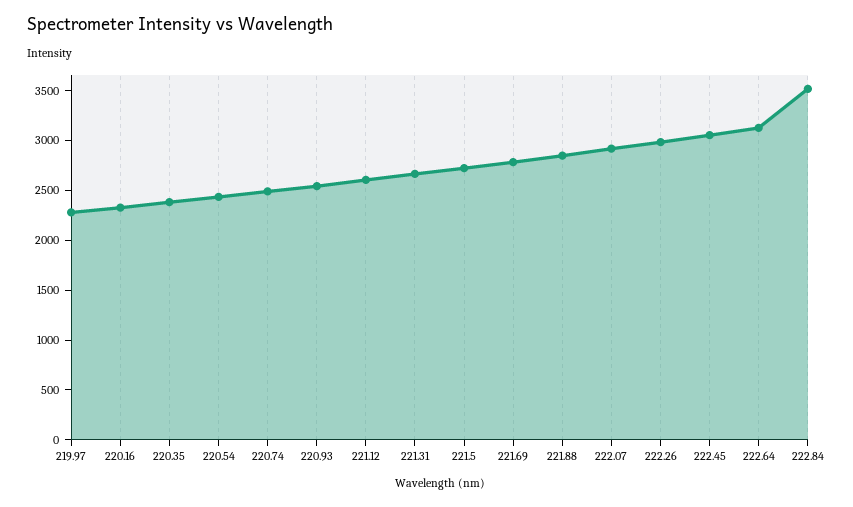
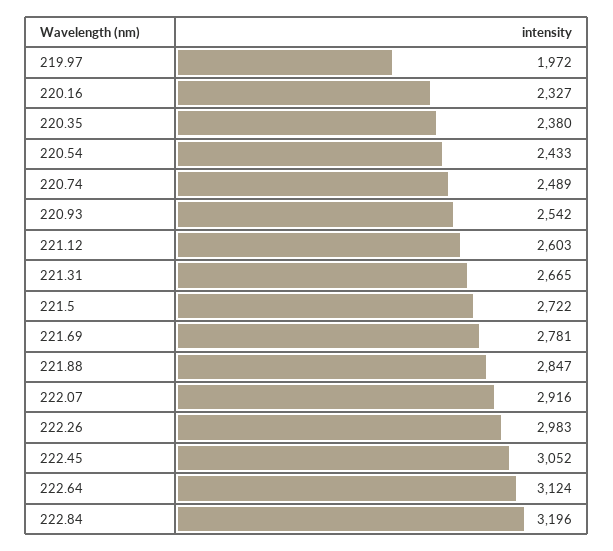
219.97: 2300 -> 1972
222.84: 3500 -> 3196

